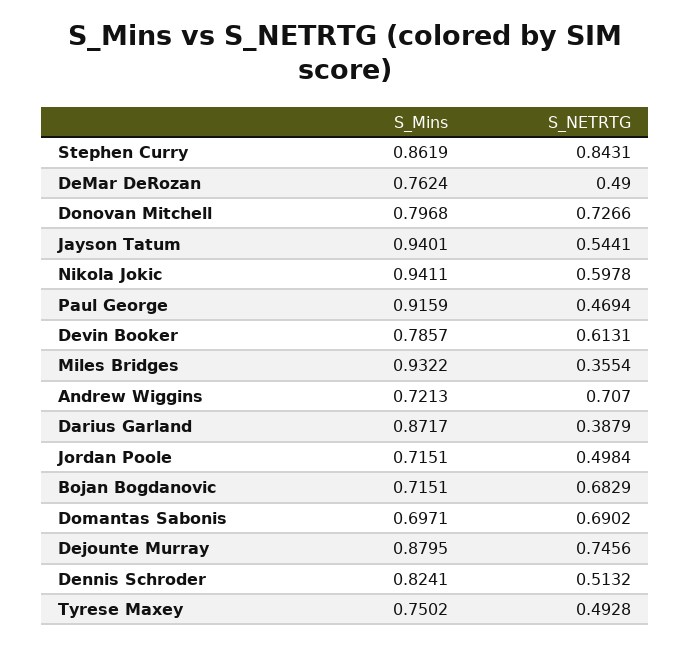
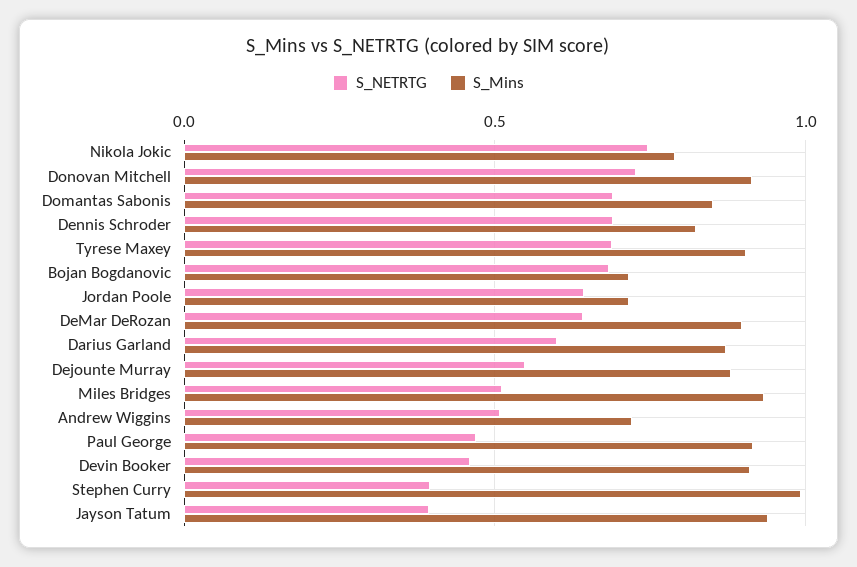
S_Mins, Stephen Curry: 0.8619 -> 1
S_NETRTG, Stephen Curry: 0.8431 -> 0.4
S_Mins, DeMar DeRozan: 0.7624 -> 0.9
S_NETRTG, DeMar DeRozan: 0.49 -> 0.65
S_Mins, Donovan Mitchell: 0.7968 -> 0.9
S_NETRTG, Jayson Tatum: 0.5441 -> 0.4
S_Mins, Nikola Jokic: 0.9411 -> 0.8
S_NETRTG, Nikola Jokic: 0.5978 -> 0.75
S_Mins, Devin Booker: 0.7857 -> 0.9
S_NETRTG, Devin Booker: 0.6131 -> 0.45
S_NETRTG, Miles Bridges: 0.3554 -> 0.5
S_NETRTG, Andrew Wiggins: 0.707 -> 0.5
S_NETRTG, Darius Garland: 0.3879 -> 0.6
S_NETRTG, Jordan Poole: 0.4984 -> 0.65
S_Mins, Domantas Sabonis: 0.6971 -> 0.85
S_NETRTG, Dejounte Murray: 0.7456 -> 0.55
S_NETRTG, Dennis Schroder: 0.5132 -> 0.7
S_Mins, Tyrese Maxey: 0.7502 -> 0.9
S_NETRTG, Tyrese Maxey: 0.4928 -> 0.7

